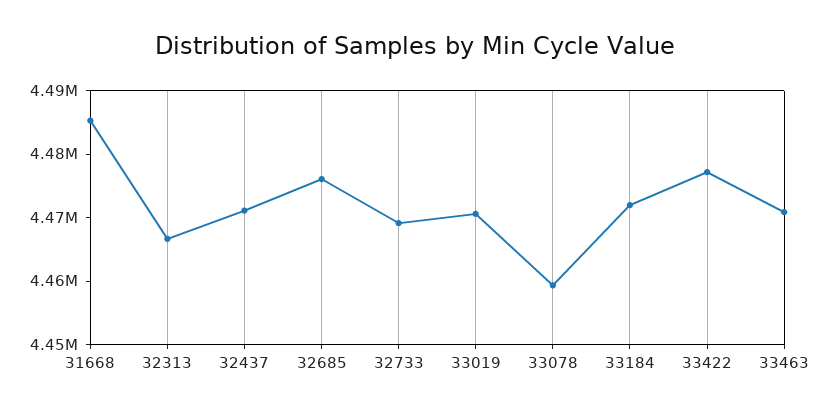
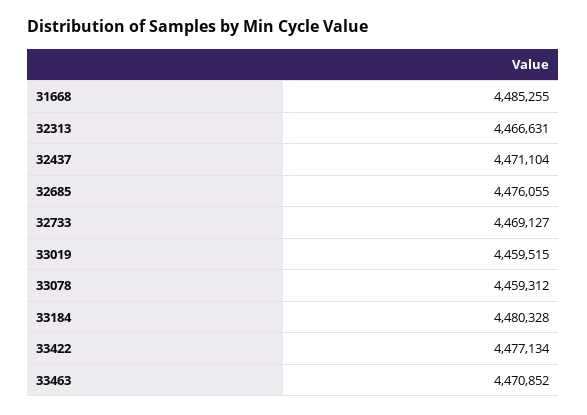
33019: 4470000 -> 4459515
33184: 4472000 -> 4480328

